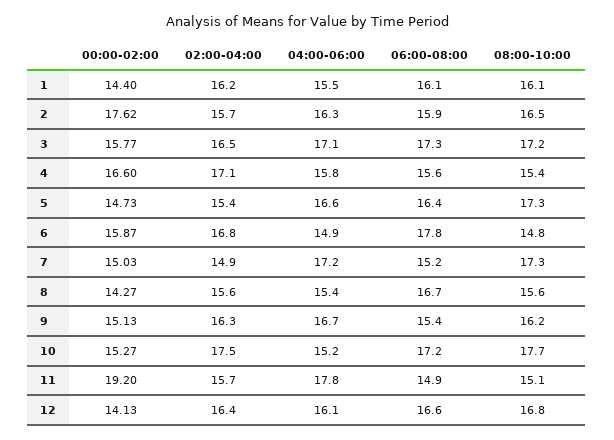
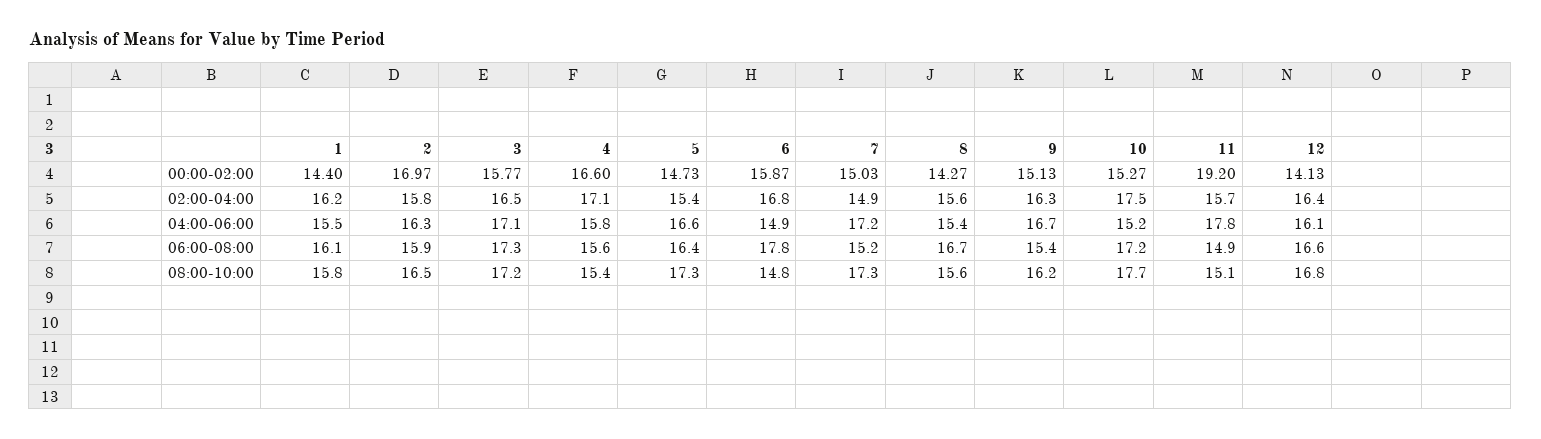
08:00-10:00, 1: 16.1 -> 15.8
00:00-02:00, 2: 17.62 -> 16.97
02:00-04:00, 2: 15.7 -> 15.8

